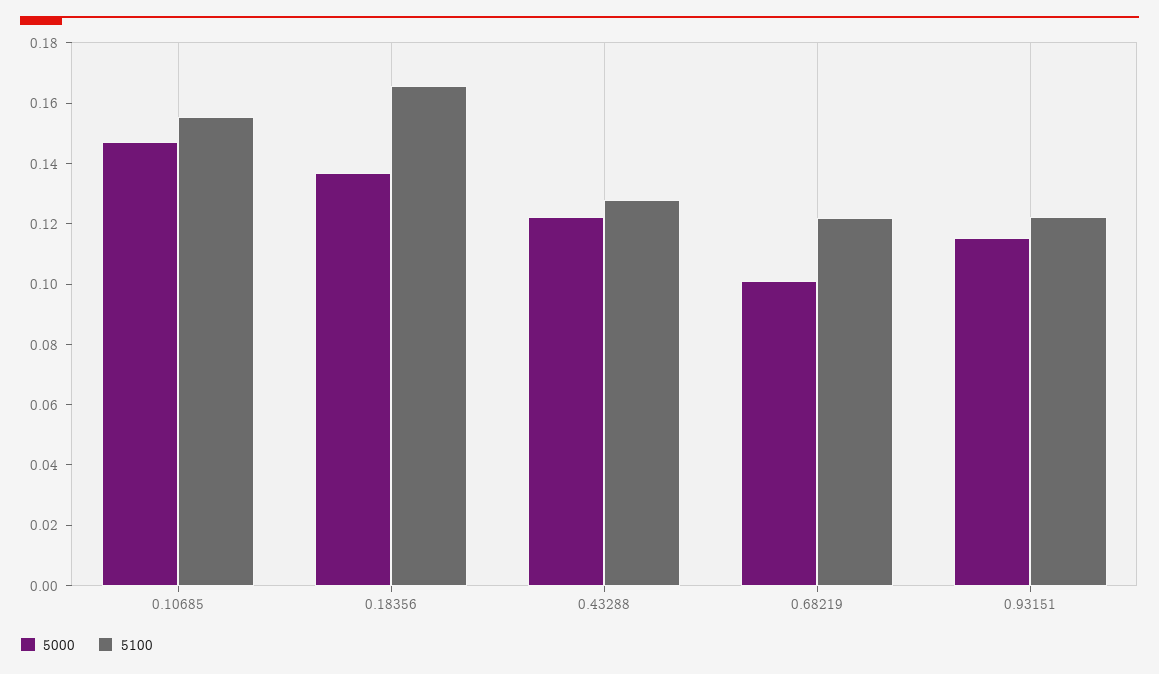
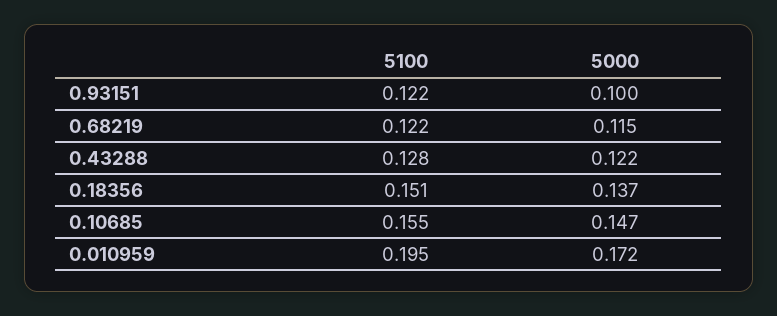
5100, 0.18356: 0.165 -> 0.151
5000, 0.68219: 0.1 -> 0.115
5000, 0.93151: 0.115 -> 0.1
5100, 0.010959: none -> 0.195
5000, 0.010959: none -> 0.172

